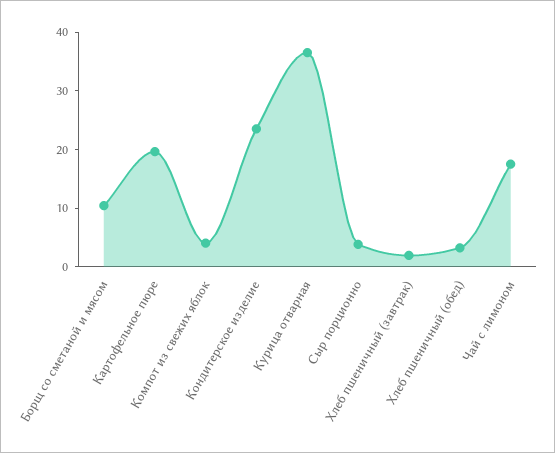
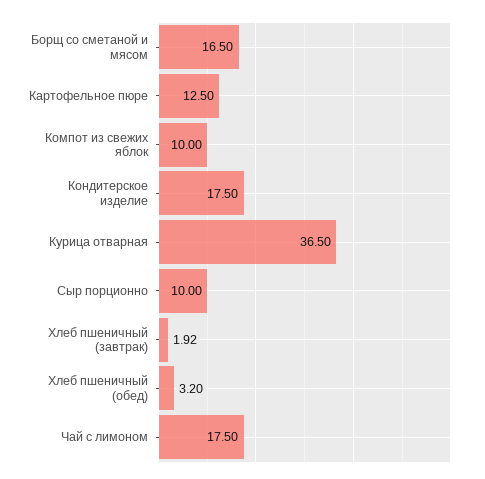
Борщ со сметаной и мясом: 10 -> 16.5
Картофельное пюре: 20 -> 12.5
Компот из свежих яблок: 4 -> 10
Кондитерское изделие: 24 -> 17.5
Сыр порционно: 4 -> 10

